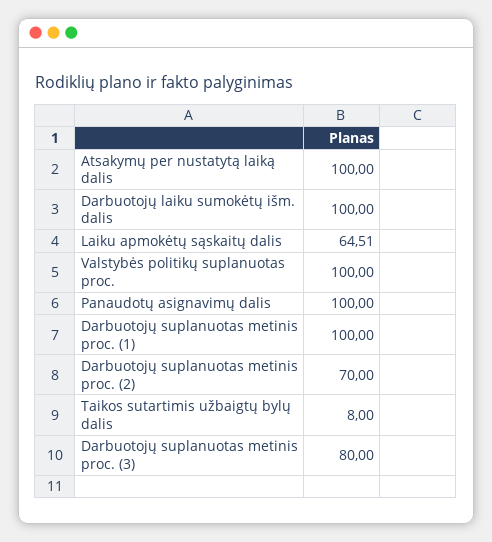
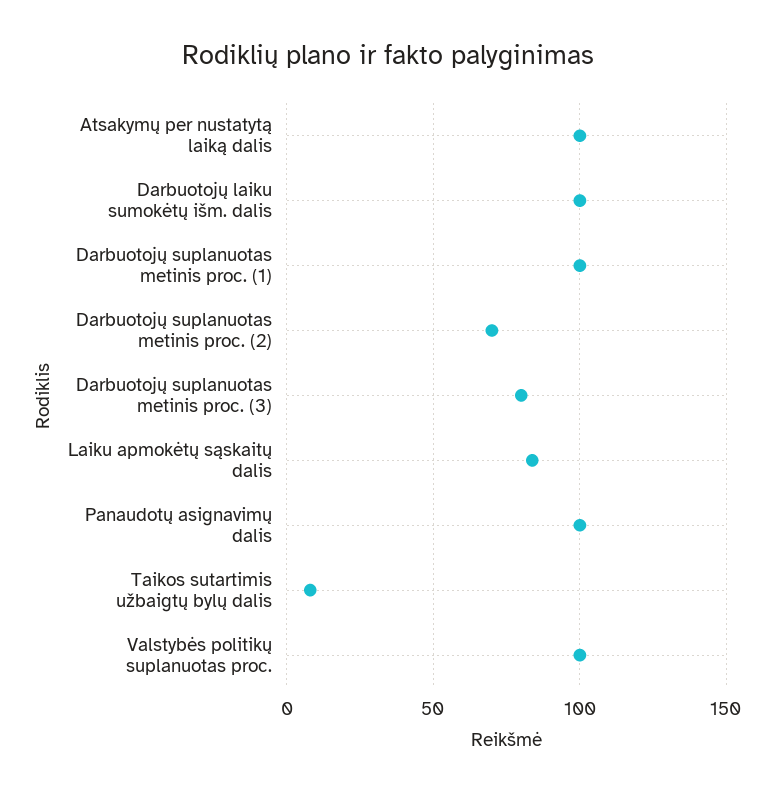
Laiku apmokėtų sąskaitų dalis: 64.51 -> 85

